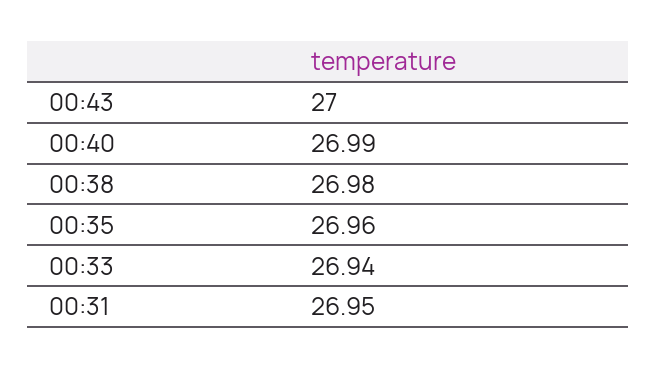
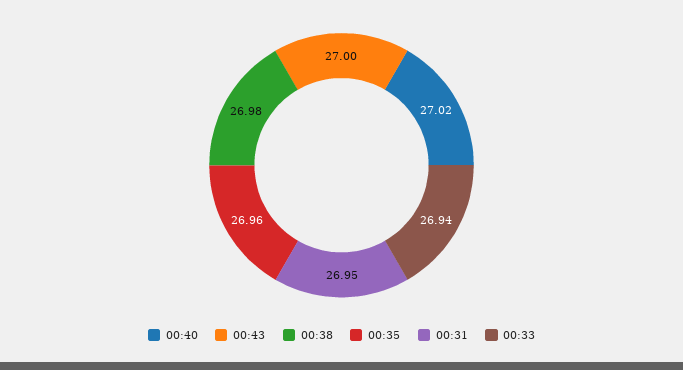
00:40: 26.99 -> 27.02

